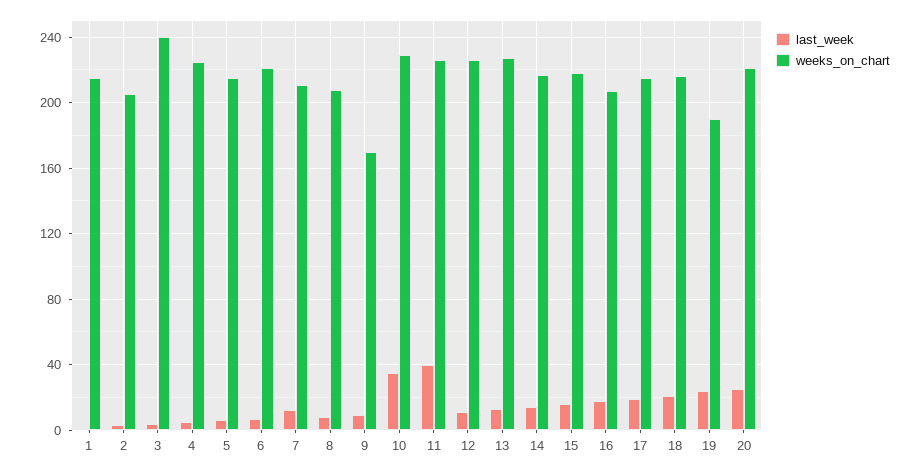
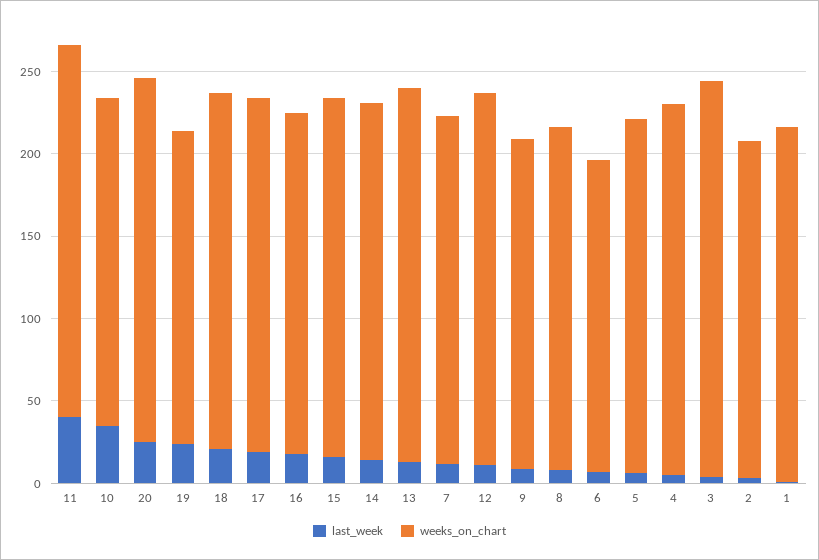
weeks_on_chart, 6: 220 -> 190
weeks_on_chart, 9: 170 -> 200
weeks_on_chart, 10: 230 -> 200

